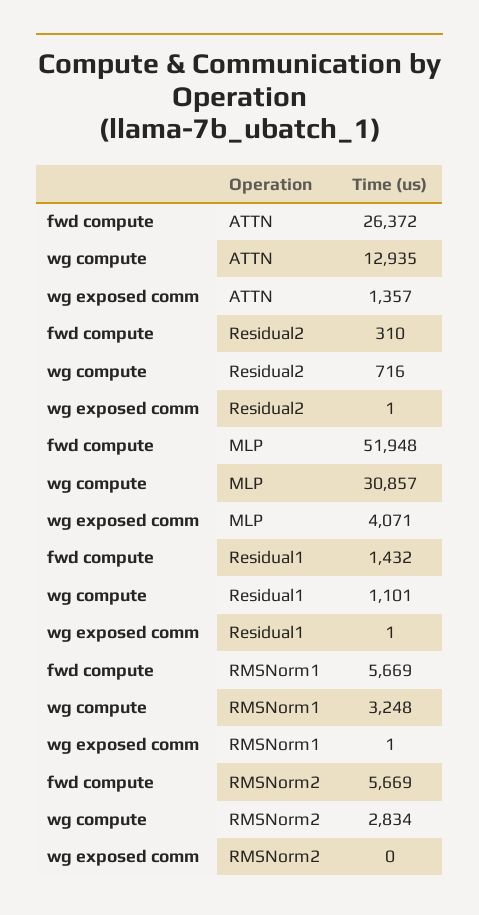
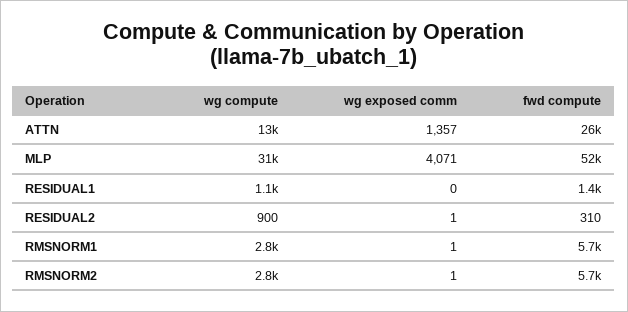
wg compute, Residual2: 716 -> 900
wg exposed comm, Residual1: 1 -> 0
wg compute, RMSNorm1: 3248 -> 2800
wg exposed comm, RMSNorm2: 0 -> 1

